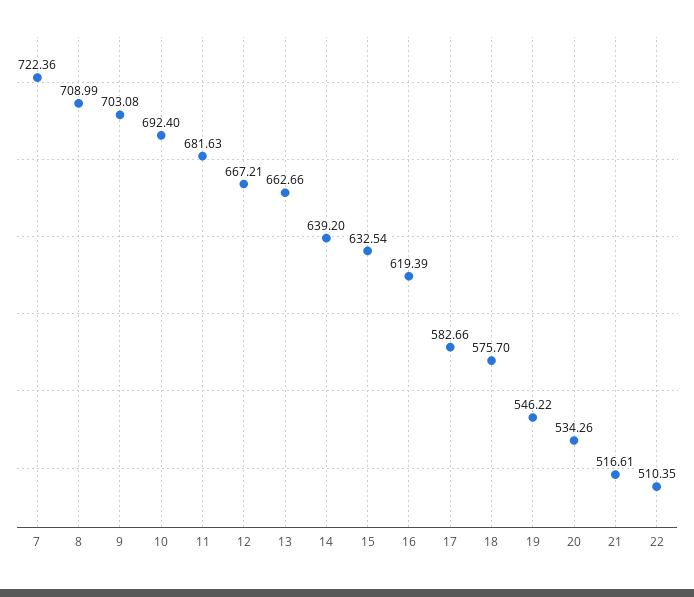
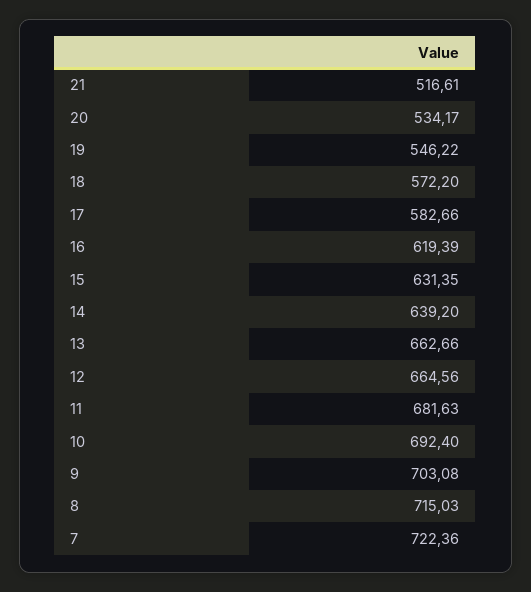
8: 708.99 -> 715.03
12: 667.21 -> 664.56
15: 632.54 -> 631.35
18: 575.7 -> 572.2
20: 534.26 -> 534.17
22: 510.35 -> none

